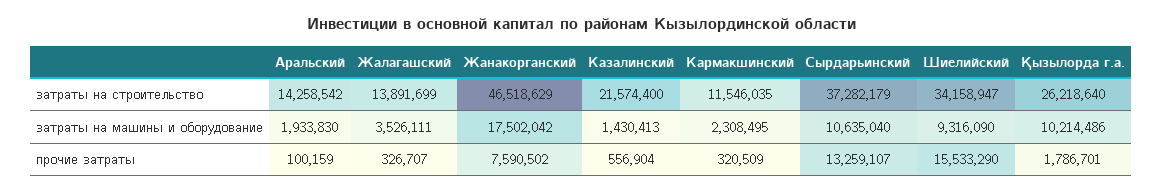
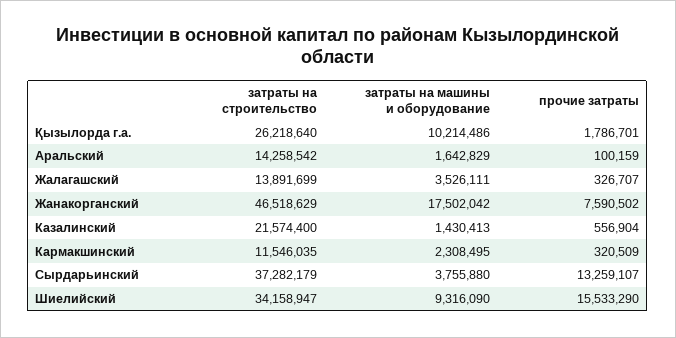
Аральский, затраты на машины и оборудование: 1933830 -> 1642829
Сырдарьинский, затраты на машины и оборудование: 10635040 -> 3755880

